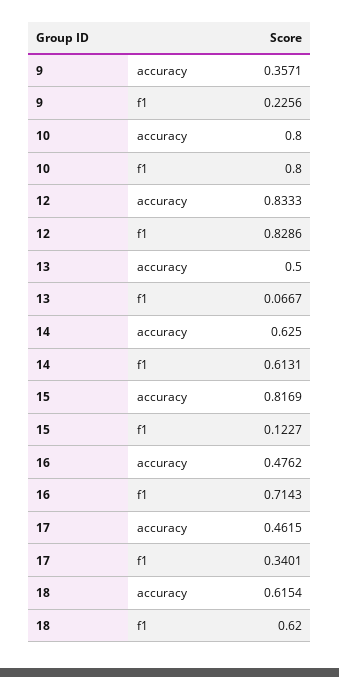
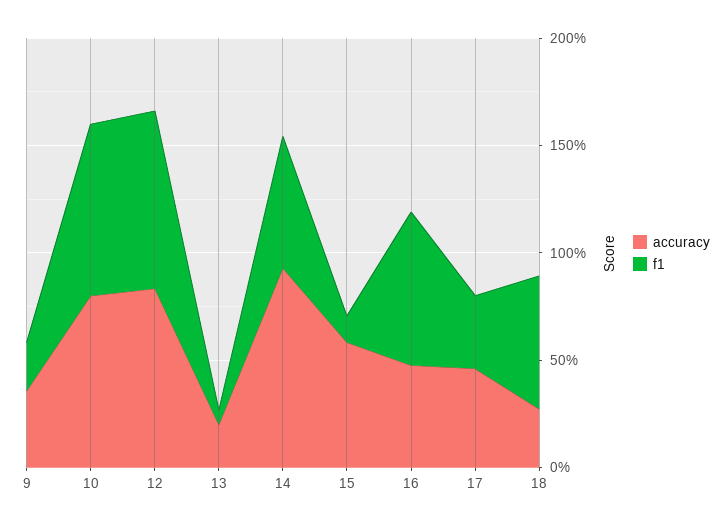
accuracy, 13: 0.5 -> 0.2
accuracy, 14: 0.625 -> 0.9
accuracy, 15: 0.8169 -> 0.6
accuracy, 18: 0.6154 -> 0.3

